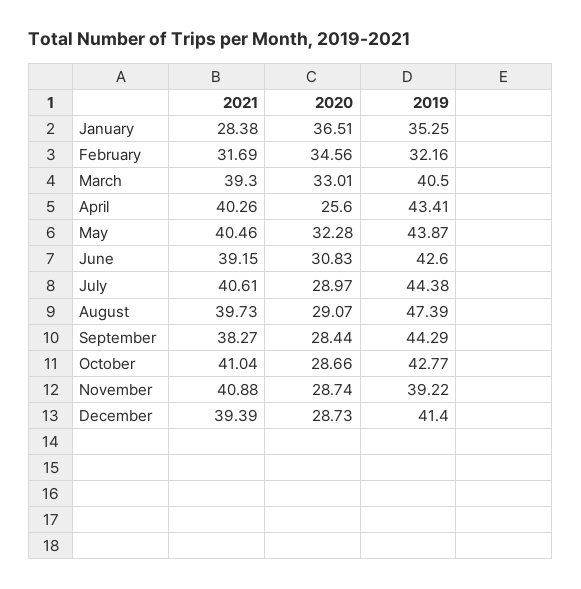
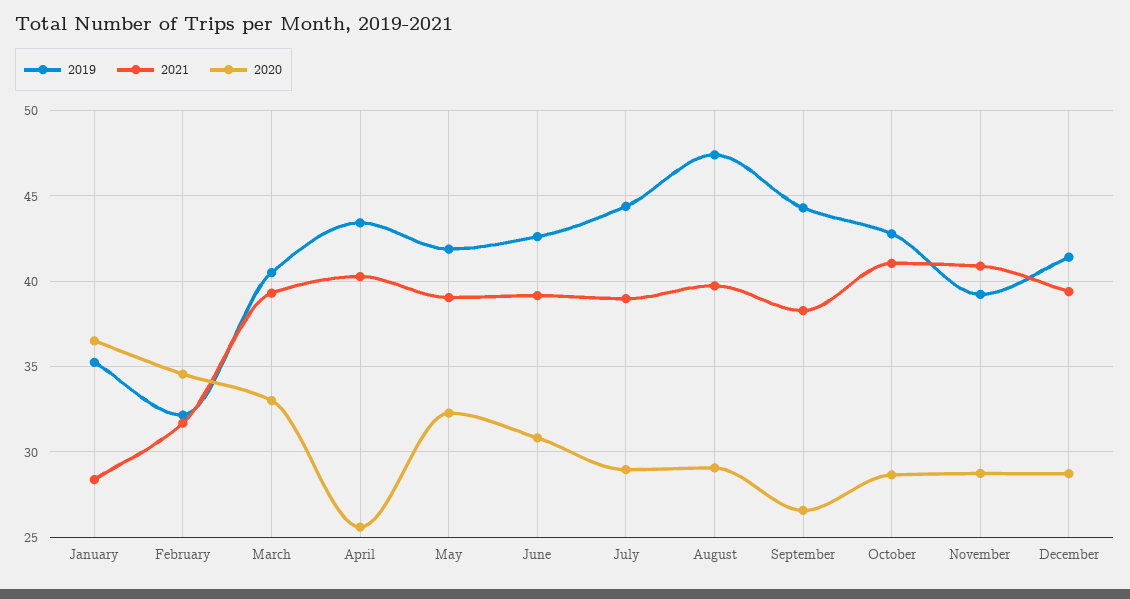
2021, May: 40.46 -> 39
2019, May: 43.87 -> 42
2021, July: 40.61 -> 39
2020, September: 28.44 -> 26.5

